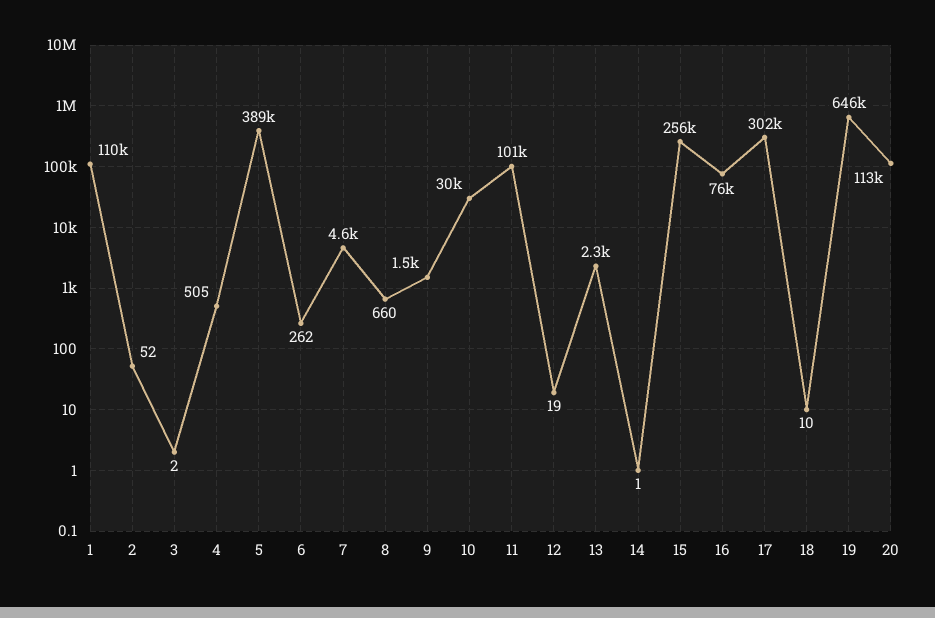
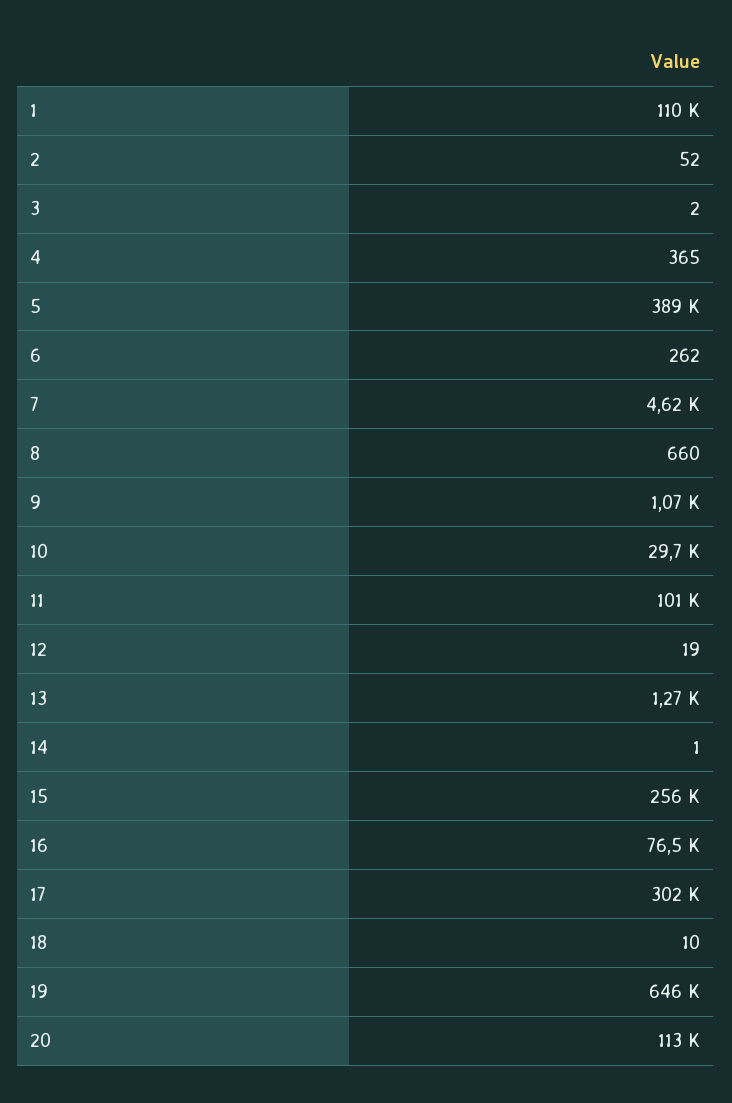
4: 505 -> 365
9: 1500 -> 1070
13: 2300 -> 1270

